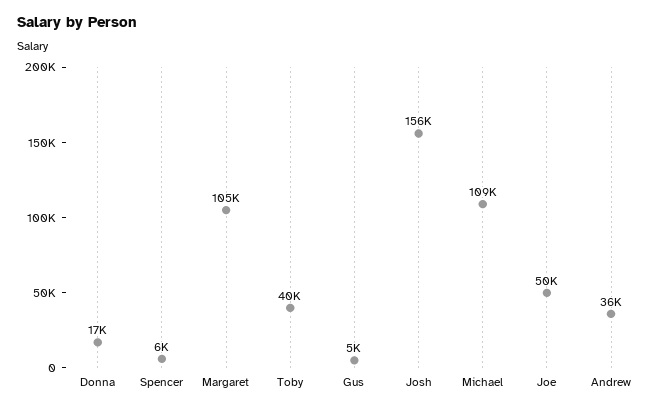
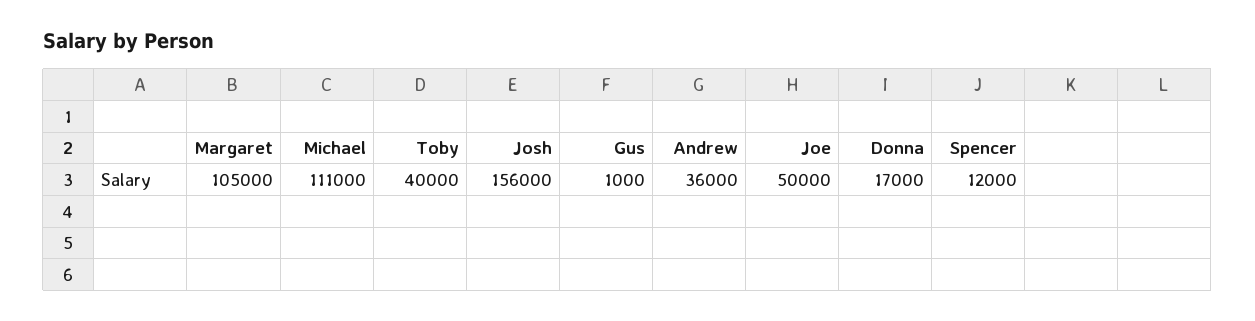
Spencer: 6000 -> 12000
Gus: 5000 -> 1000
Michael: 109000 -> 111000

